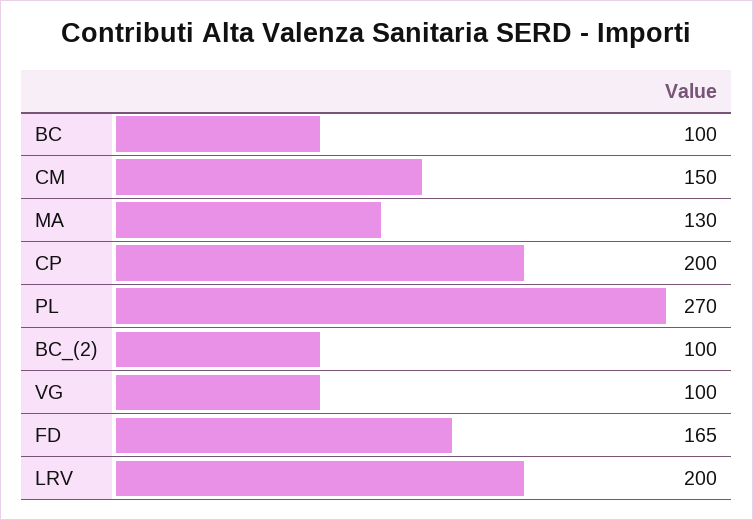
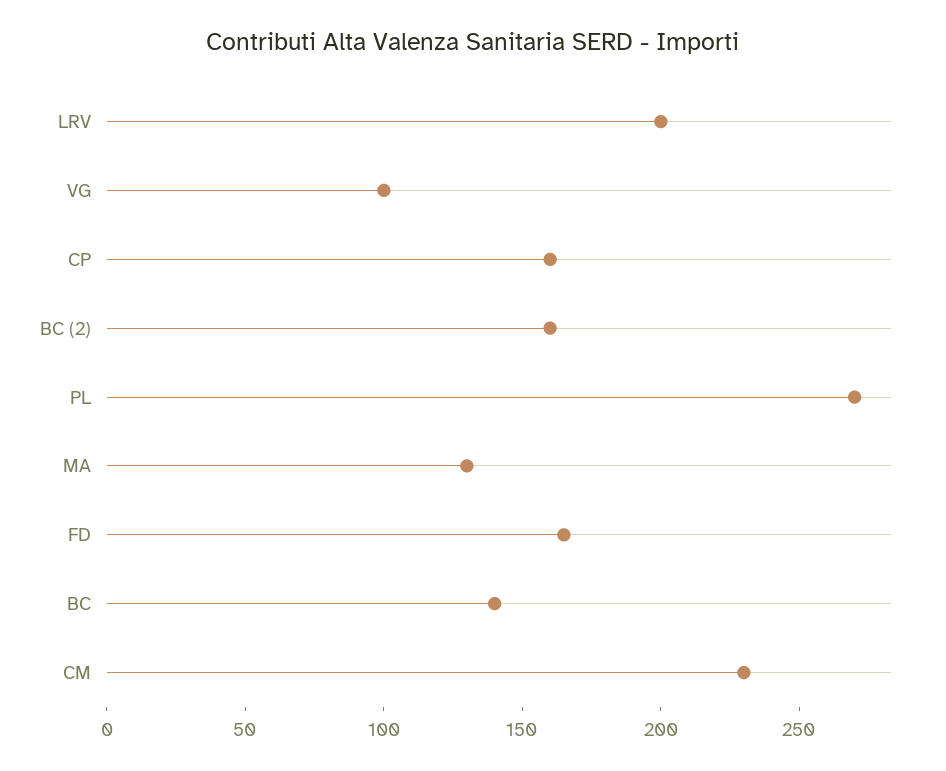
BC: 100 -> 140
CM: 150 -> 230
CP: 200 -> 160
BC_(2): 100 -> 160

